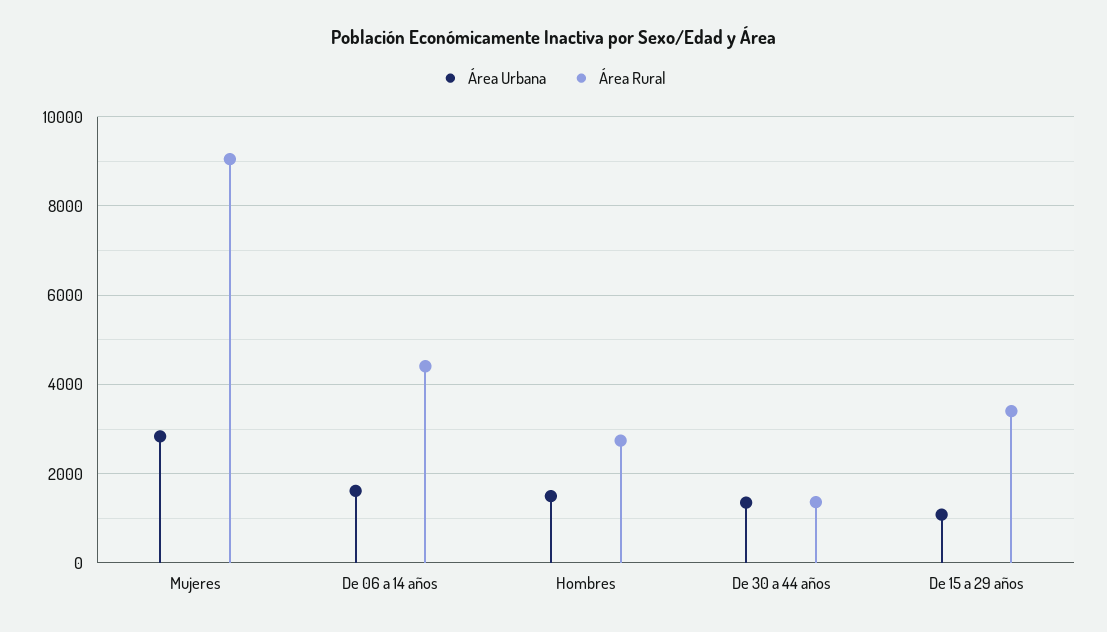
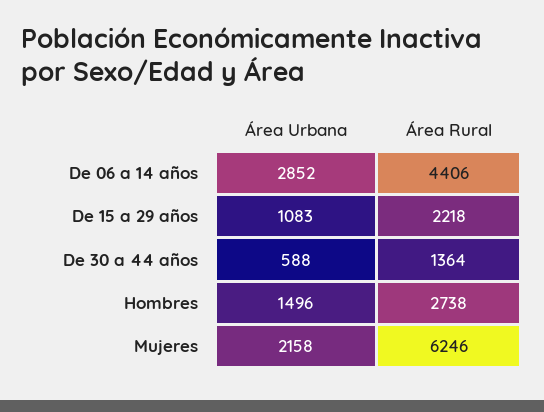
Área Urbana, Mujeres: 2800 -> 2158
Área Rural, Mujeres: 9000 -> 6246
Área Urbana, De 06 a 14 años: 1600 -> 2852
Área Urbana, De 30 a 44 años: 1400 -> 588
Área Rural, De 15 a 29 años: 3400 -> 2218

